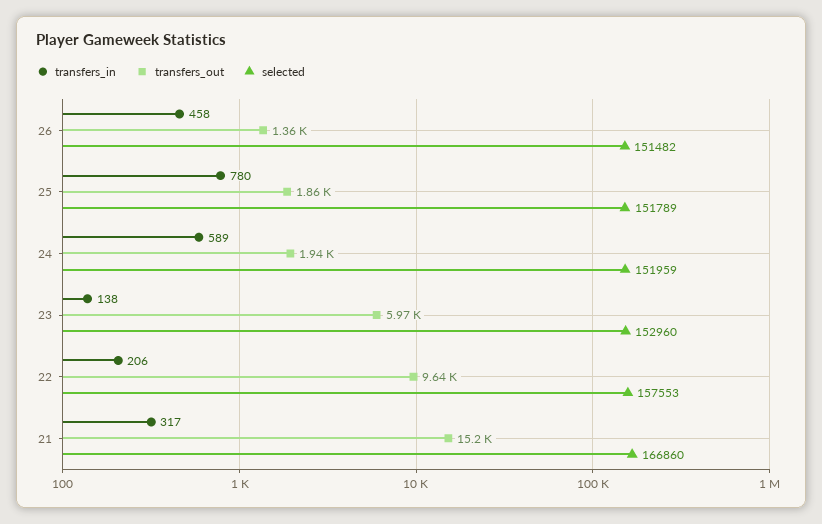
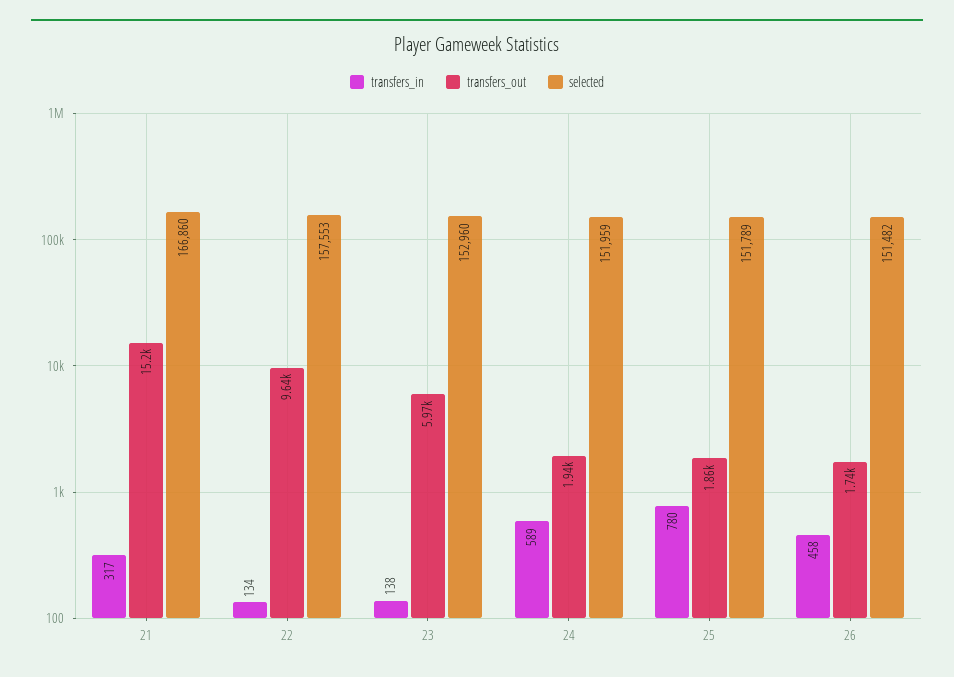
transfers_out, 26: 1360 -> 1740
transfers_in, 22: 206 -> 134

